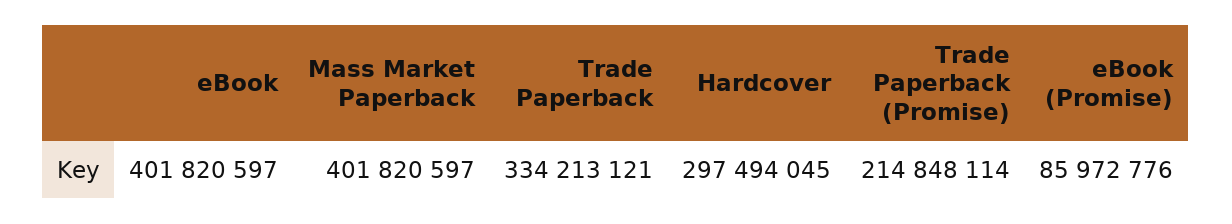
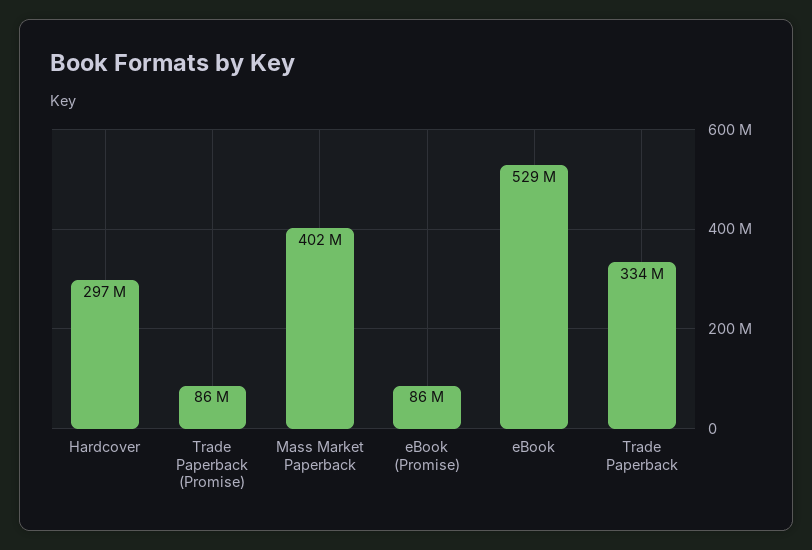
eBook: 401820597 -> 529000000
Trade Paperback (Promise): 214848114 -> 86000000

